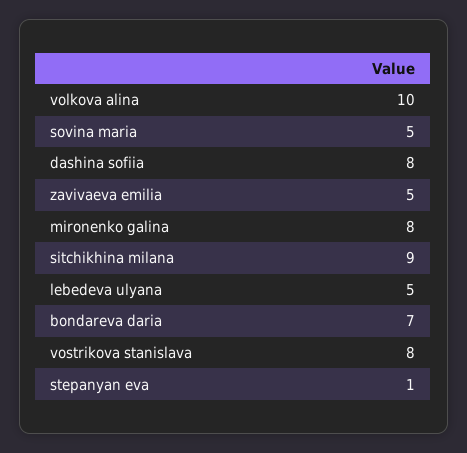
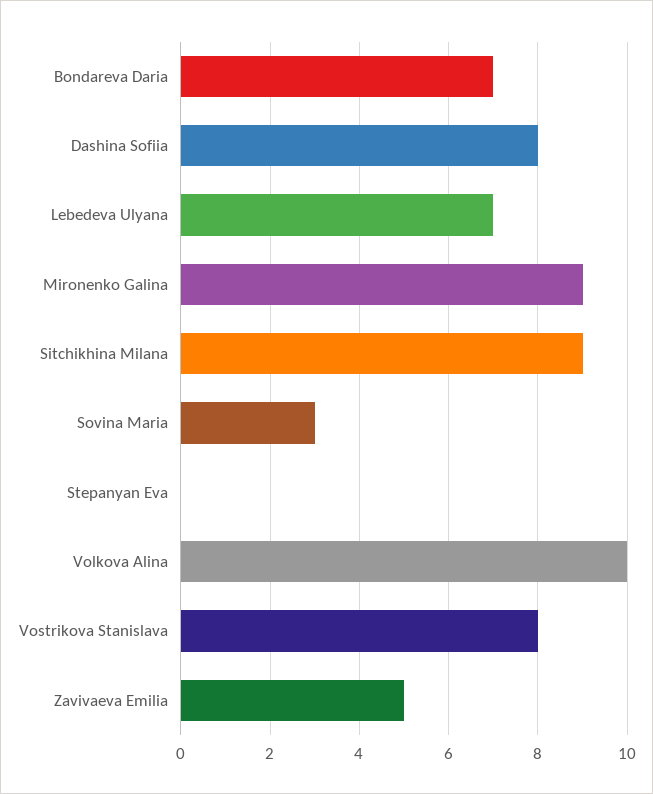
sovina maria: 5 -> 3
mironenko galina: 8 -> 9
lebedeva ulyana: 5 -> 7
stepanyan eva: 1 -> 0

